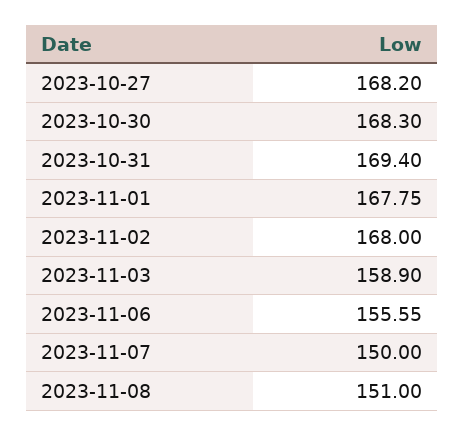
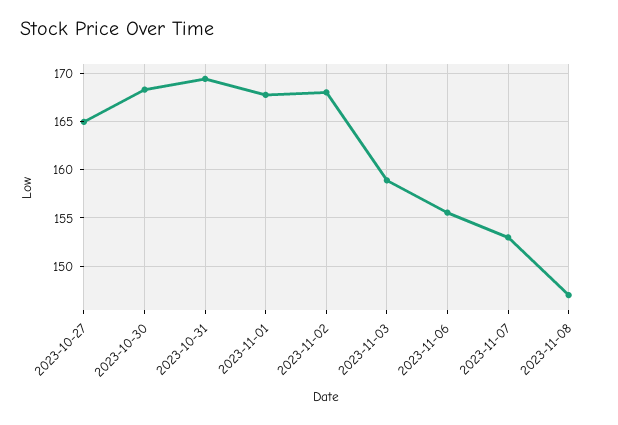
2023-10-27: 168.2 -> 165
2023-11-07: 150 -> 153
2023-11-08: 151 -> 147

